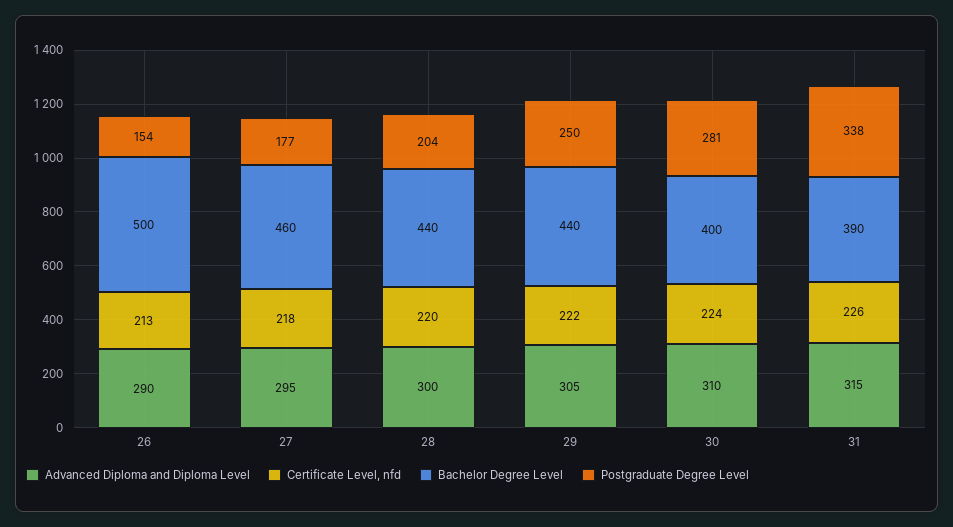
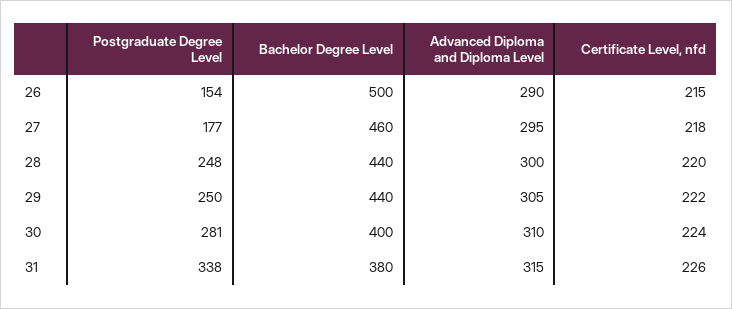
Certificate Level, nfd, 26: 213 -> 215
Postgraduate Degree Level, 28: 204 -> 248
Bachelor Degree Level, 31: 390 -> 380

